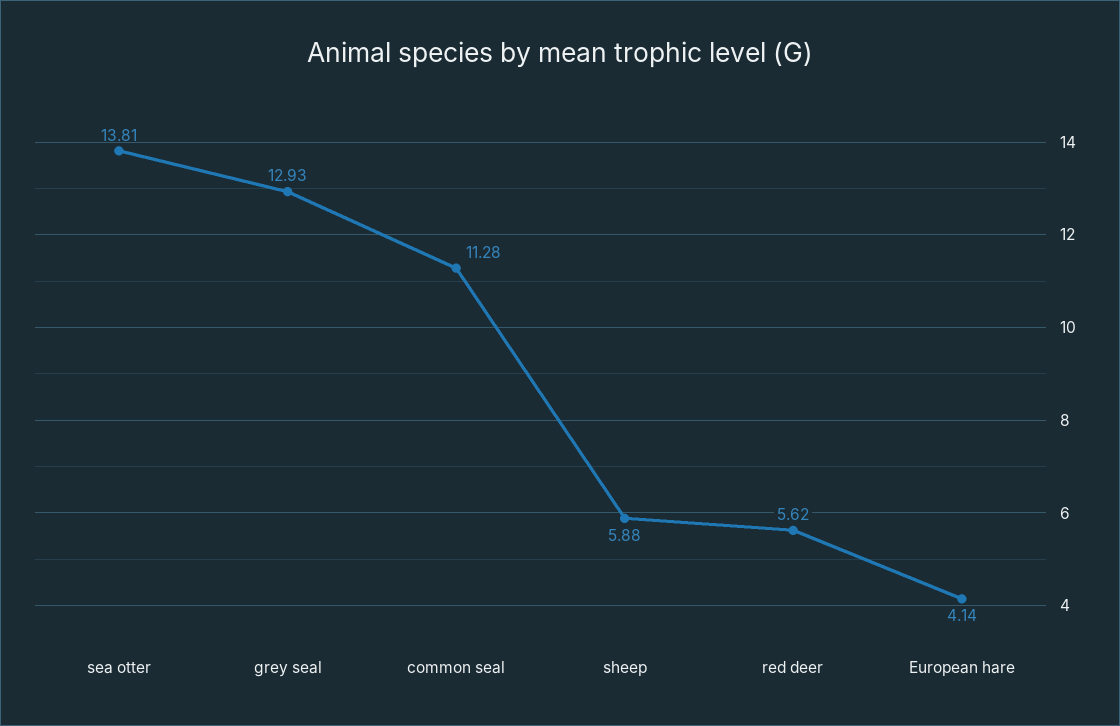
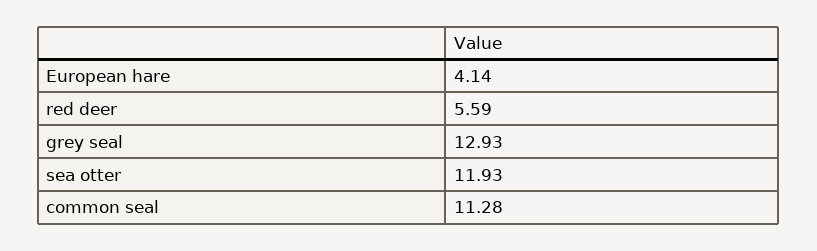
sea otter: 13.81 -> 11.93
sheep: 5.88 -> none
red deer: 5.62 -> 5.59

